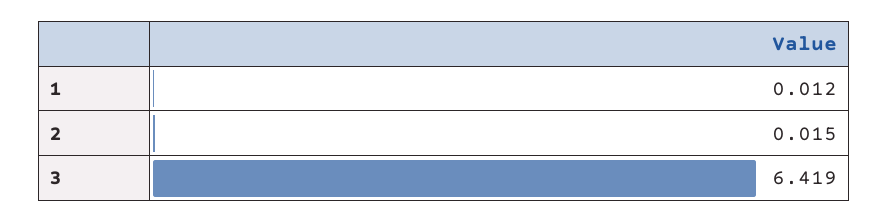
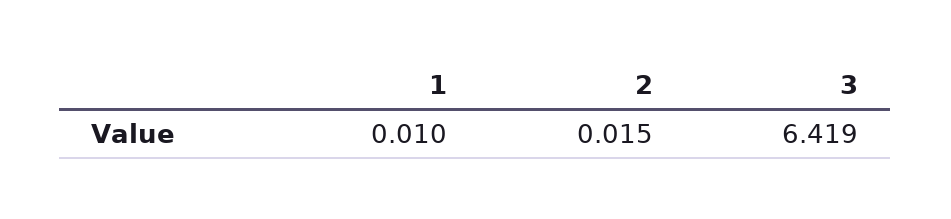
1: 0.012 -> 0.01

